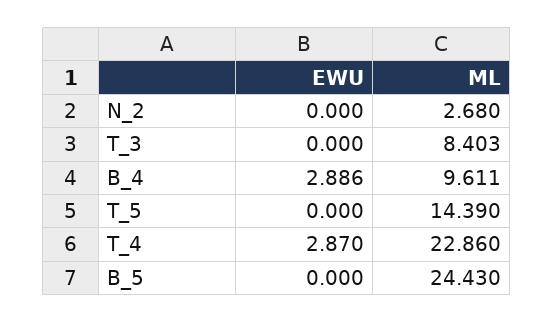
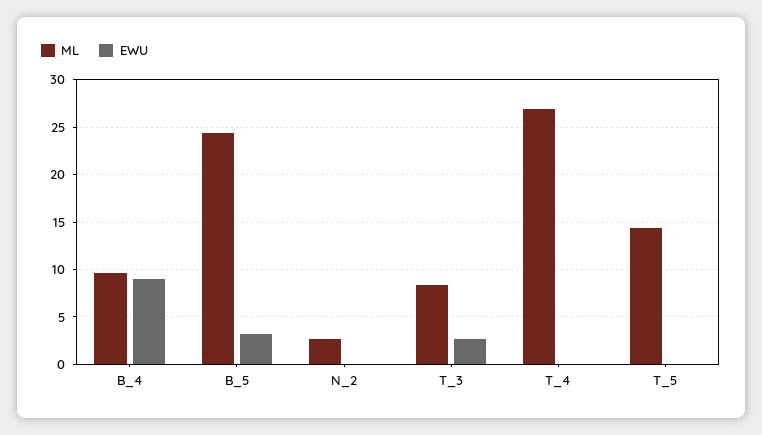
EWU, T_3: 0 -> 3
EWU, B_4: 2.886 -> 9
EWU, T_4: 2.87 -> 0
ML, T_4: 22.86 -> 27
EWU, B_5: 0 -> 3

